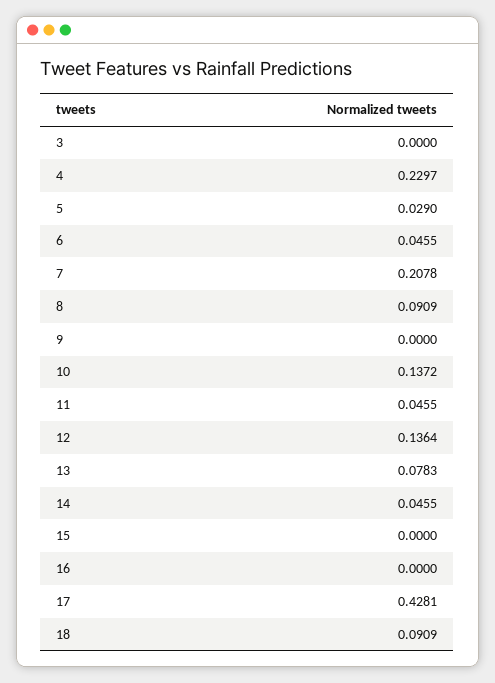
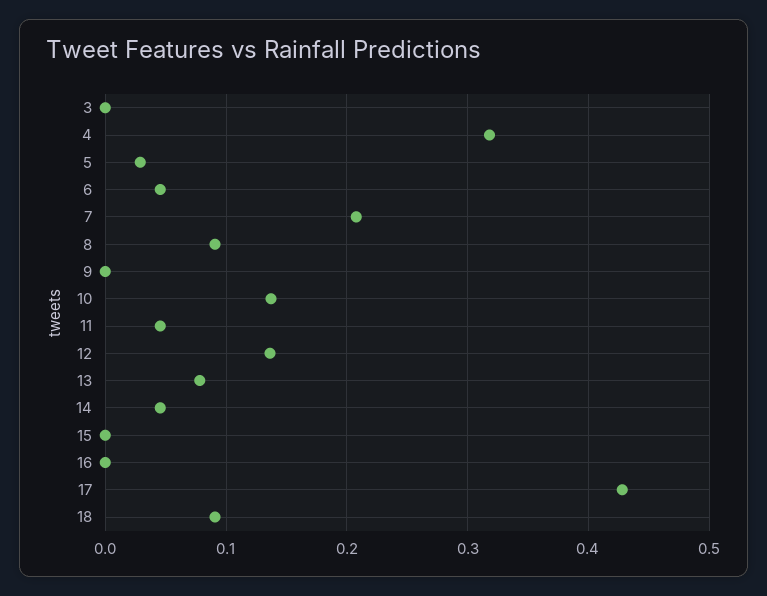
4: 0.2297 -> 0.32

